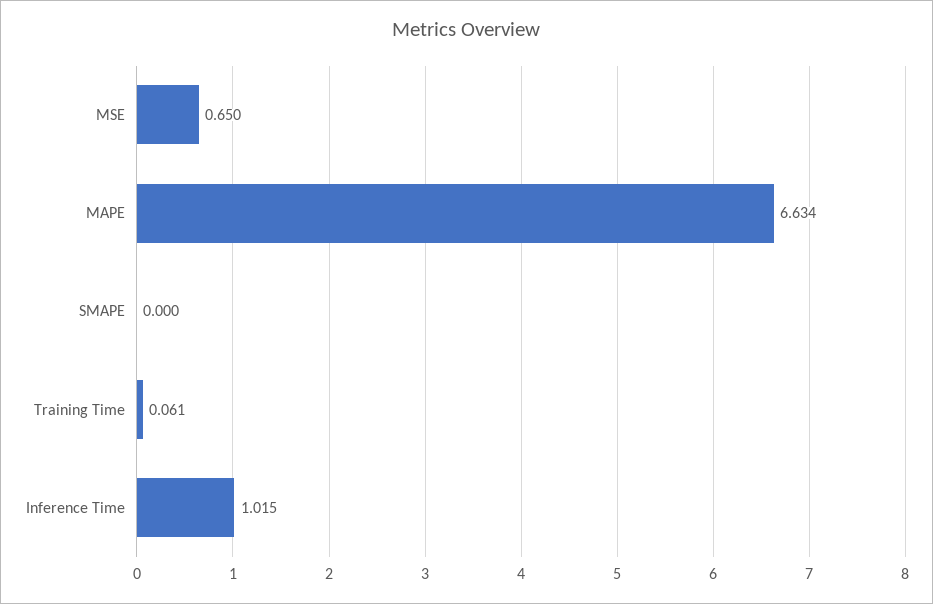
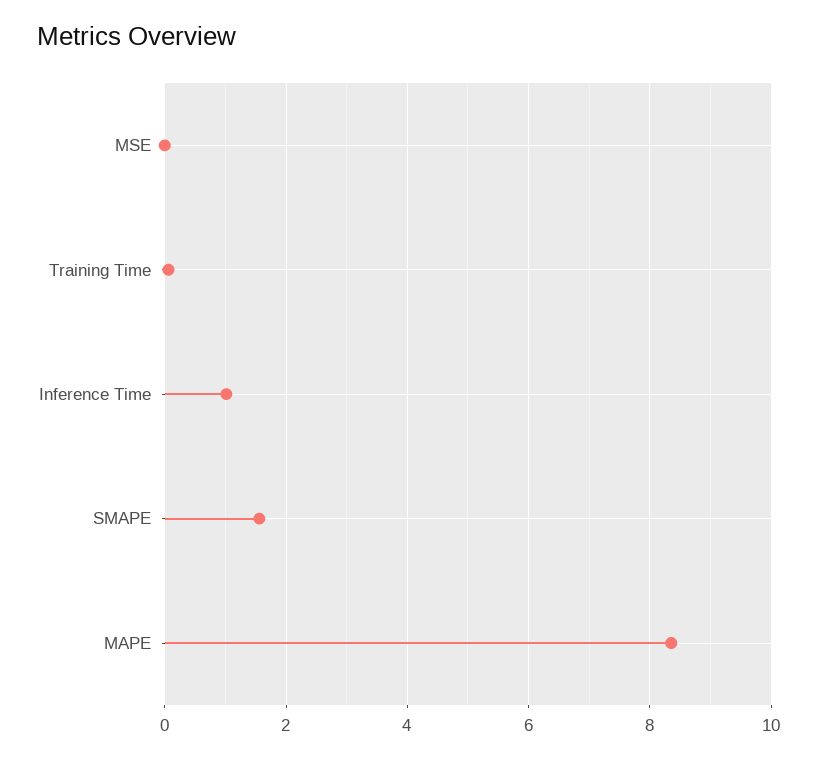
MSE: 0.65 -> 0
MAPE: 6.634 -> 8.4
SMAPE: 0 -> 1.6

